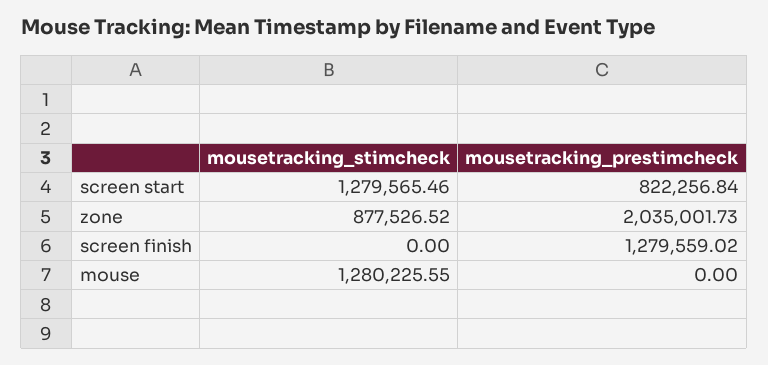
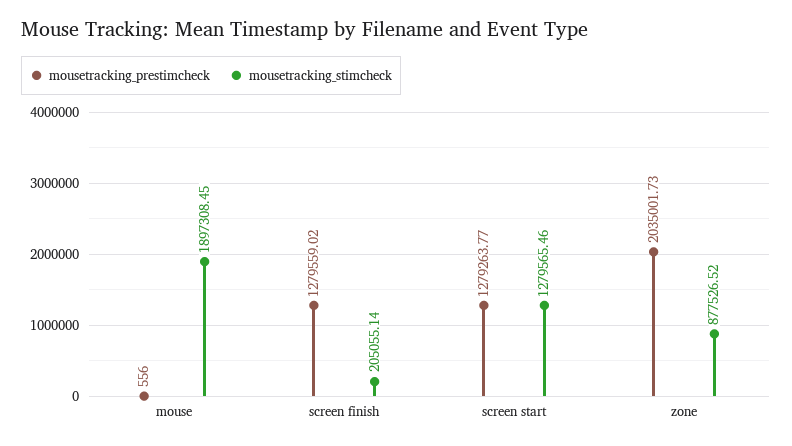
mousetracking_prestimcheck, screen start: 822256.84 -> 1279263.77
mousetracking_stimcheck, screen finish: 0 -> 205055.14
mousetracking_stimcheck, mouse: 1280225.55 -> 1897308.45
mousetracking_prestimcheck, mouse: 0 -> 556

